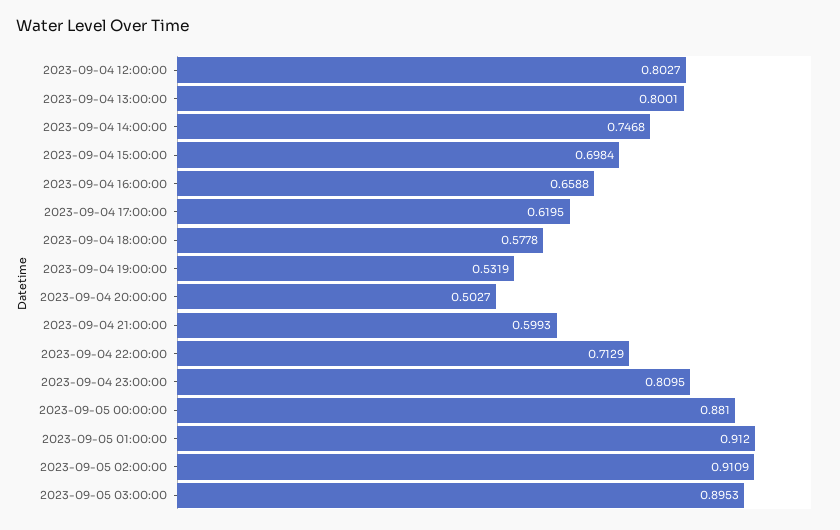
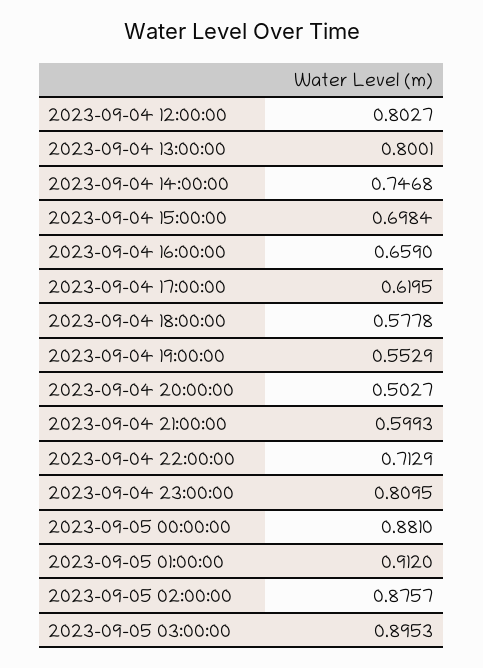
2023-09-04 16:00:00: 0.6588 -> 0.659
2023-09-04 19:00:00: 0.5319 -> 0.5529
2023-09-05 02:00:00: 0.9109 -> 0.8757

